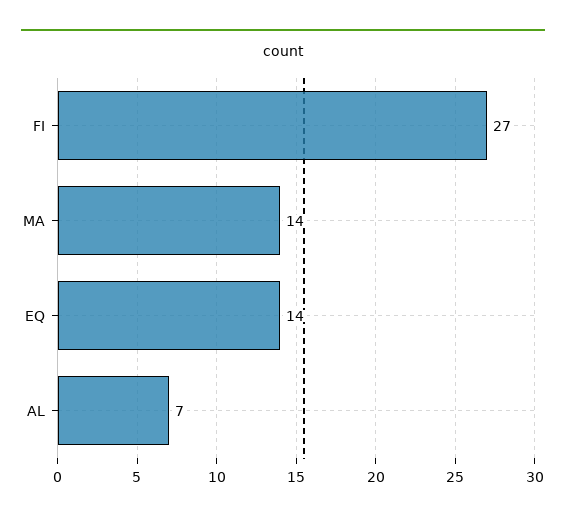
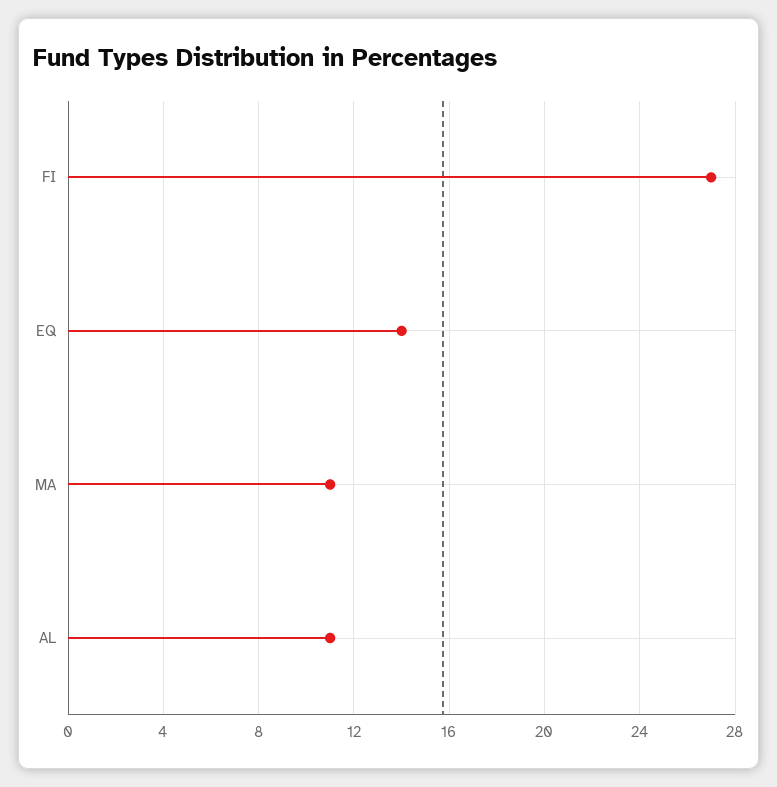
MA: 14 -> 11
AL: 7 -> 11

